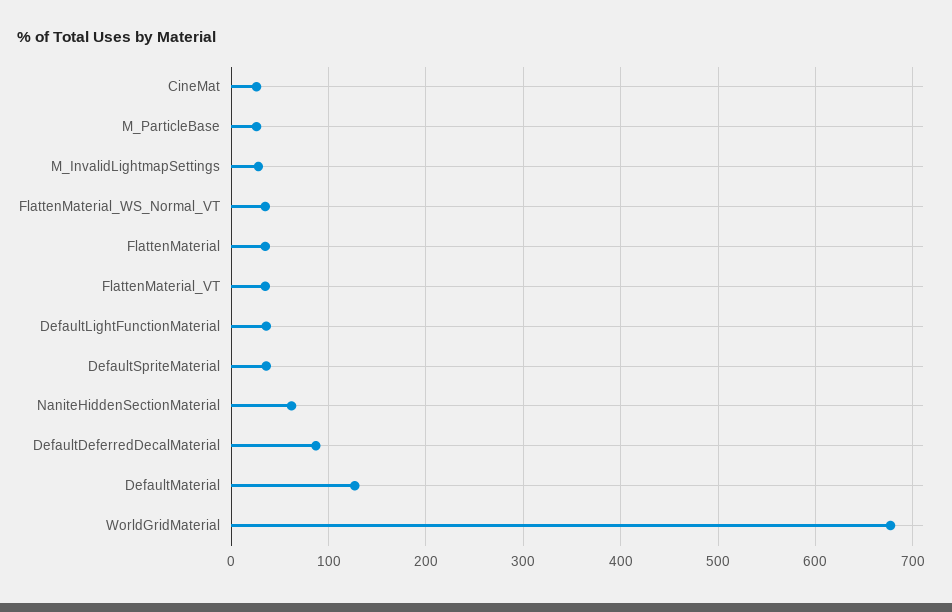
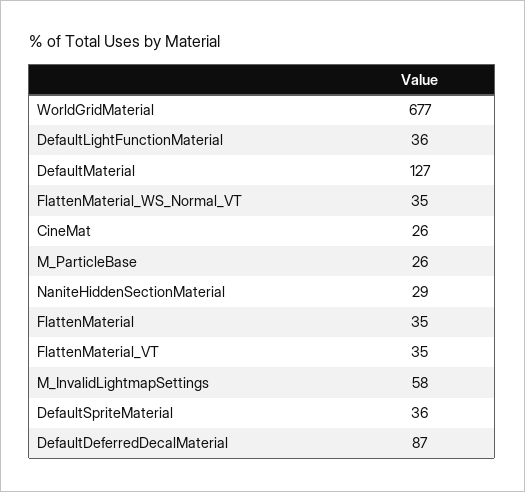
M_InvalidLightmapSettings: 30 -> 58
NaniteHiddenSectionMaterial: 60 -> 29

